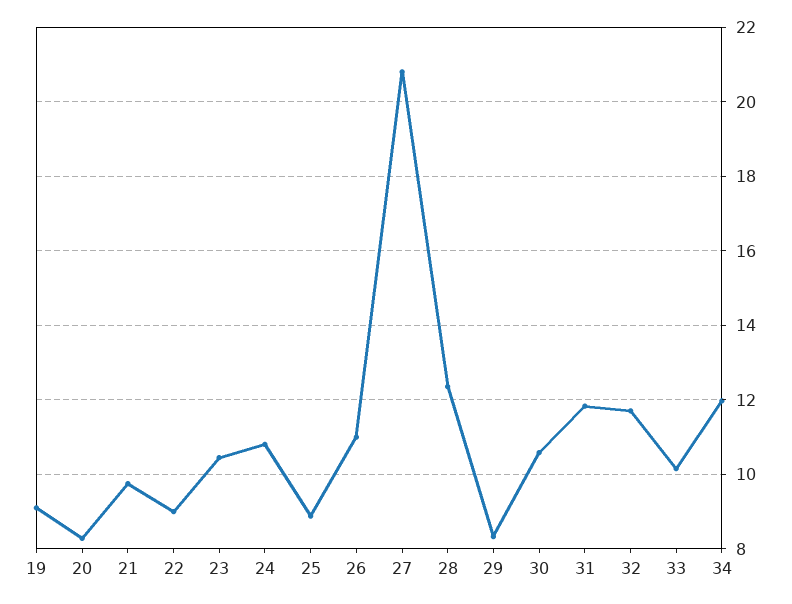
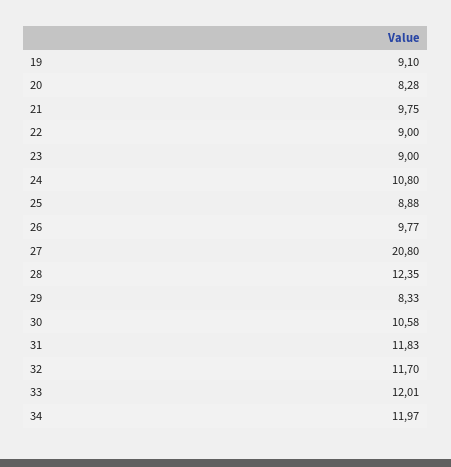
23: 10.4 -> 9
26: 11 -> 9.77
33: 10.2 -> 12.01

